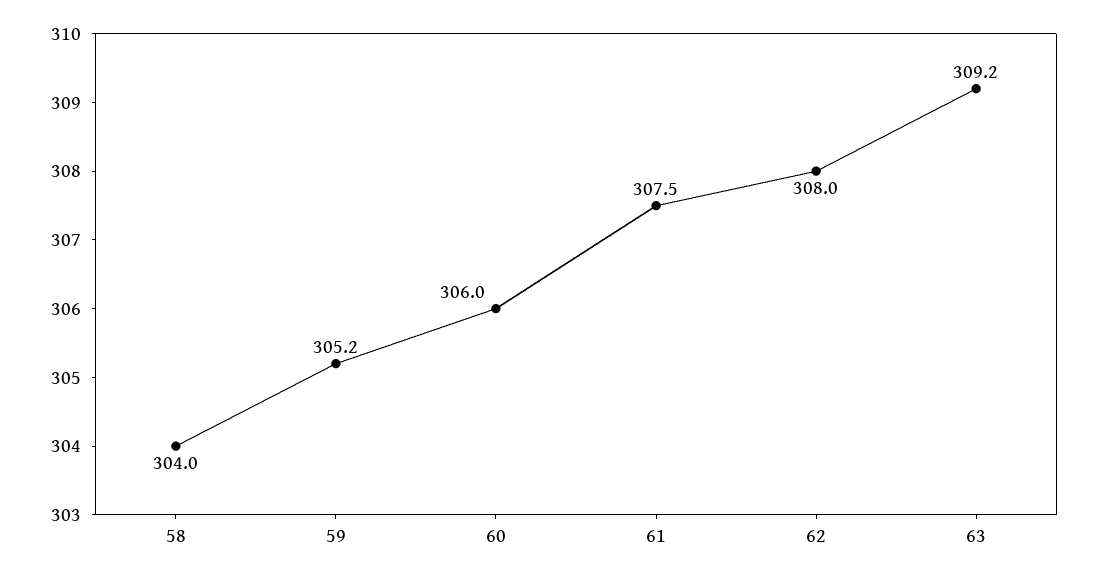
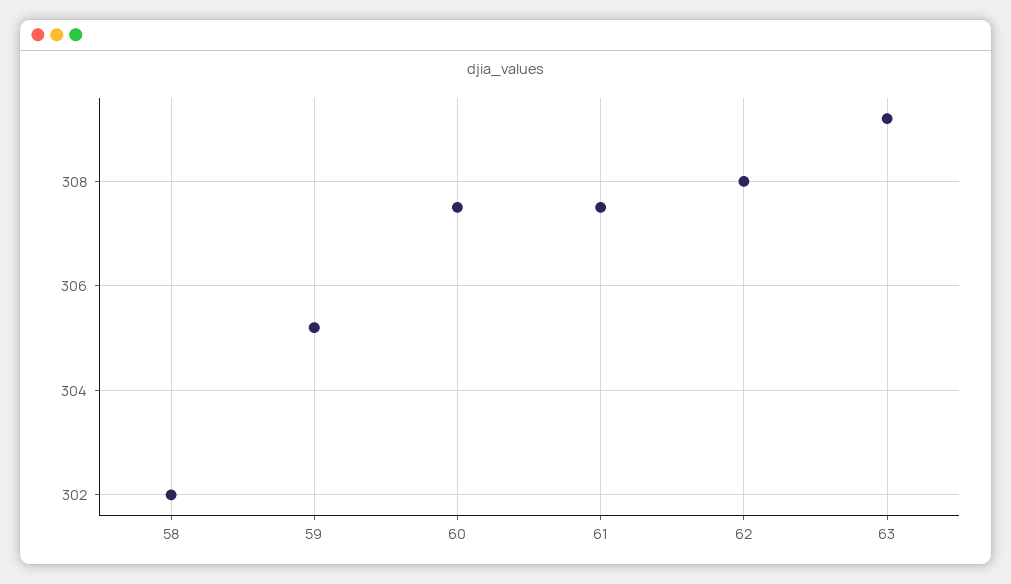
58: 304 -> 302
60: 306 -> 307.5

